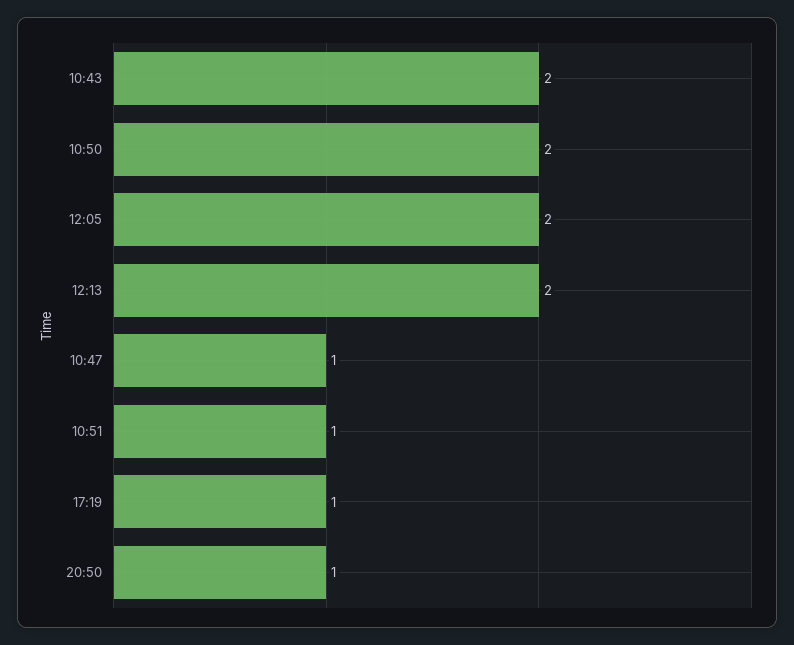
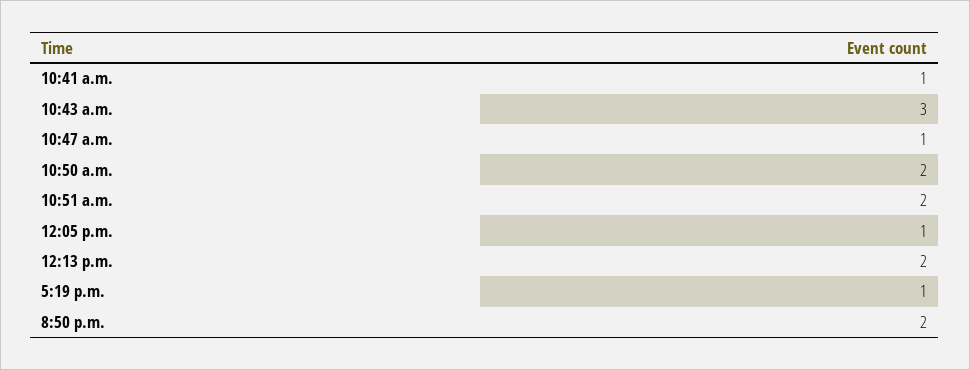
10:43: 2 -> 3
12:05: 2 -> 1
10:51: 1 -> 2
20:50: 1 -> 2
10:41 a.m.: none -> 1

